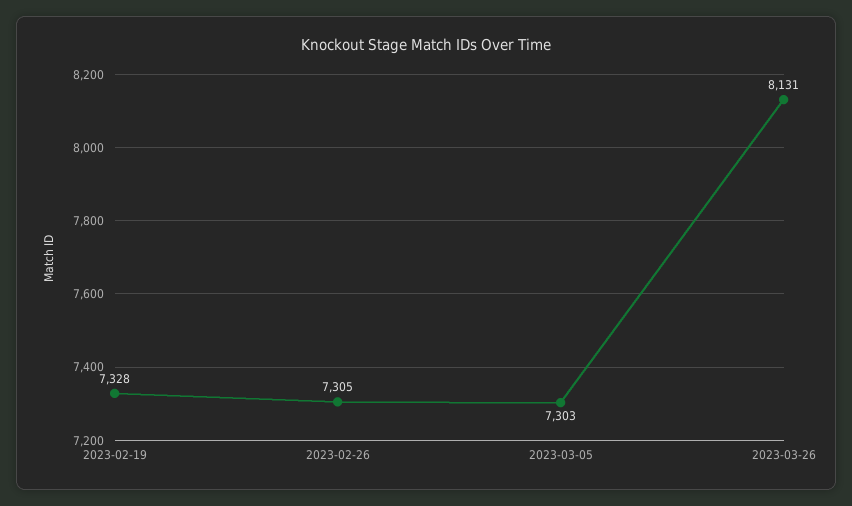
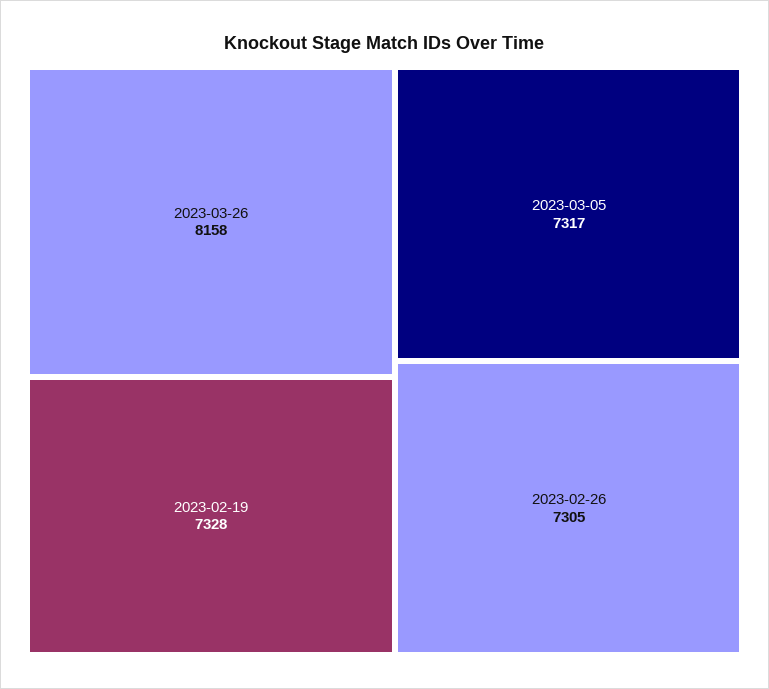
2023-03-05: 7303 -> 7317
2023-03-26: 8131 -> 8158

